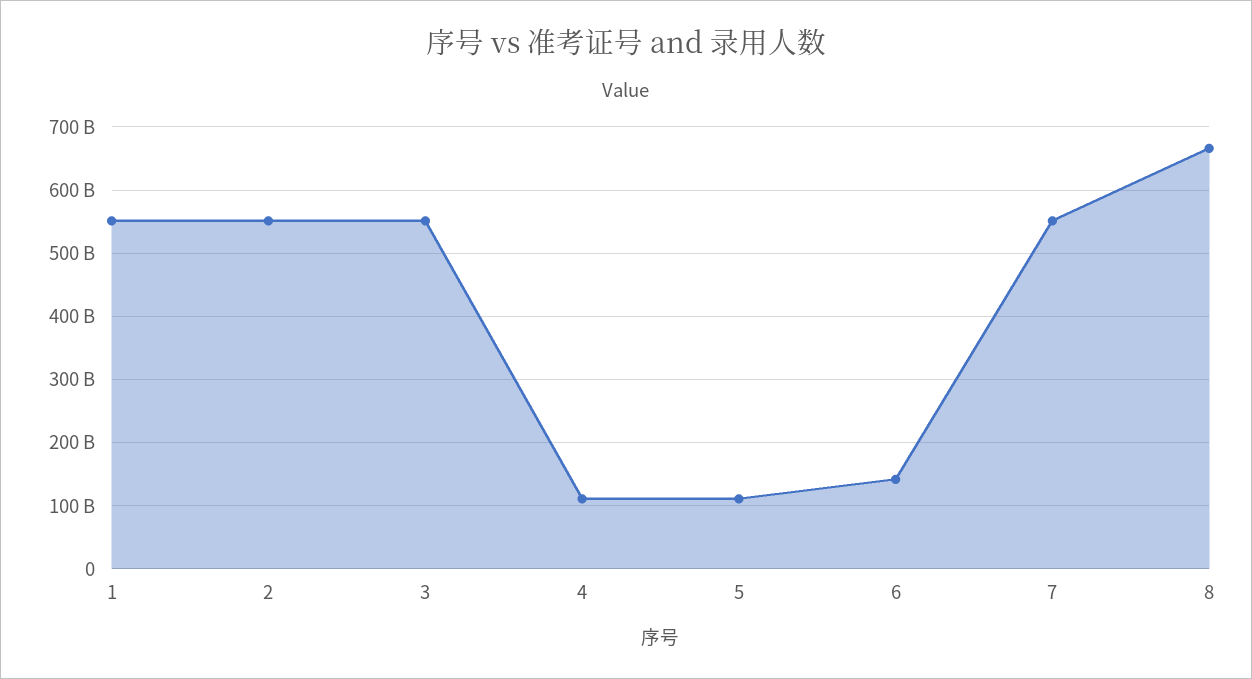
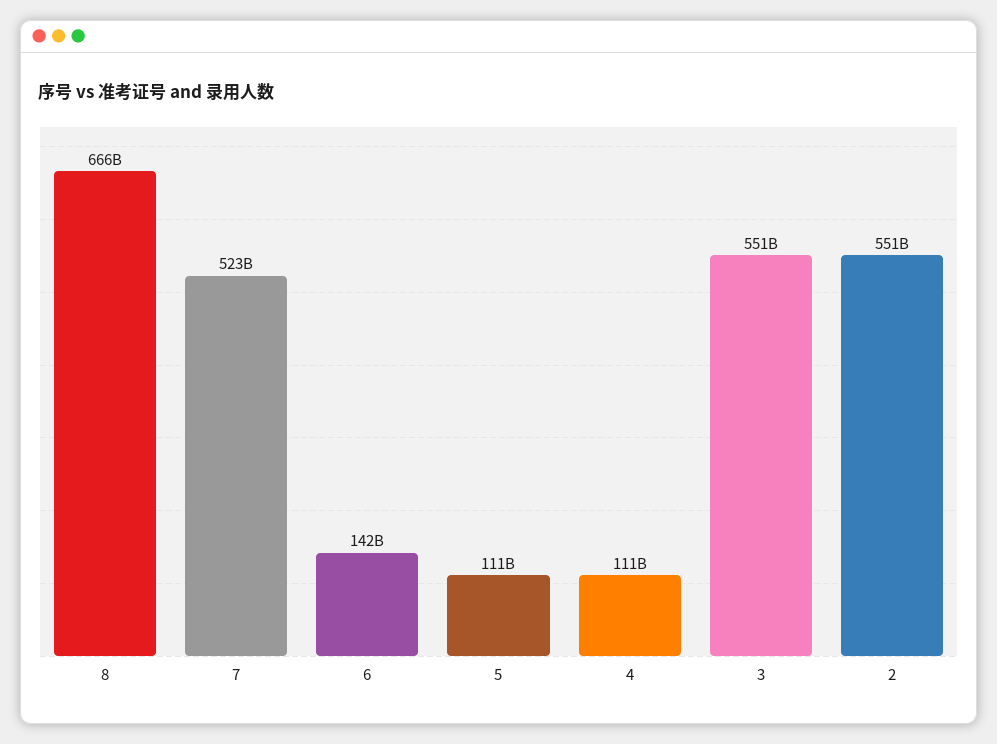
1: 550000000000 -> none
7: 550000000000 -> 523000000000

